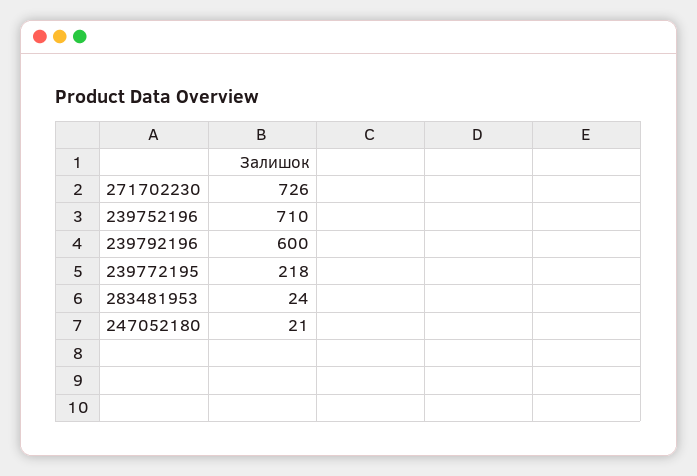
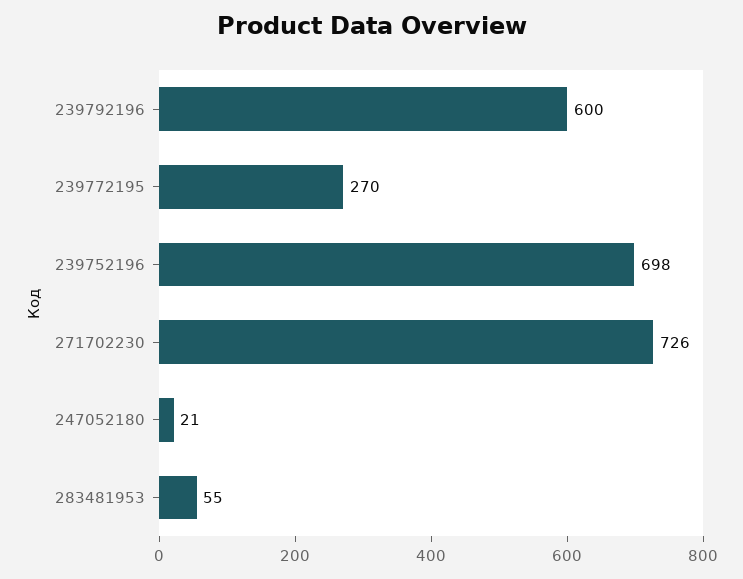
239752196: 710 -> 698
239772195: 218 -> 270
283481953: 24 -> 55

